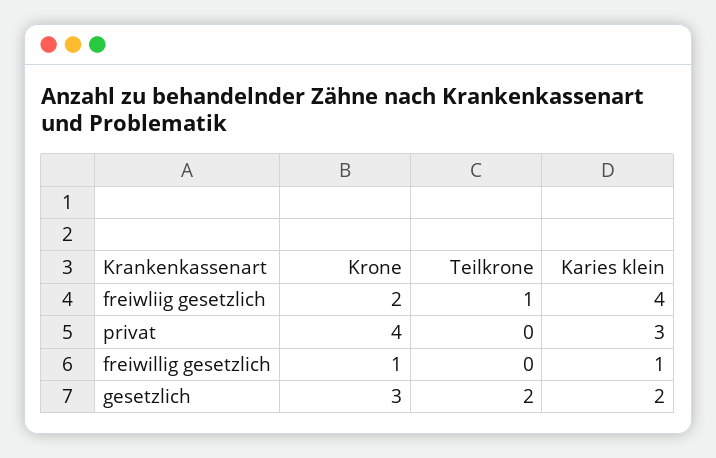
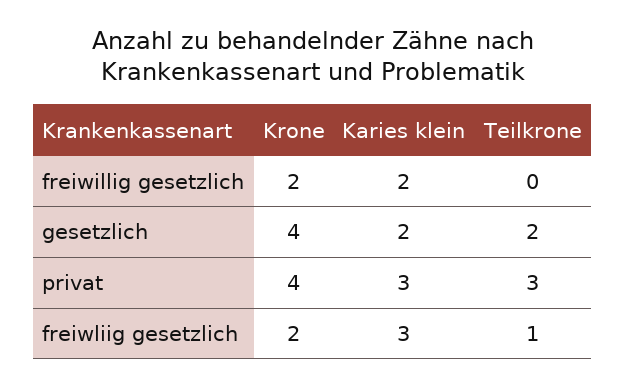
Karies klein, freiwliig gesetzlich: 4 -> 3
Teilkrone, privat: 0 -> 3
Krone, freiwillig gesetzlich: 1 -> 2
Karies klein, freiwillig gesetzlich: 1 -> 2
Krone, gesetzlich: 3 -> 4

